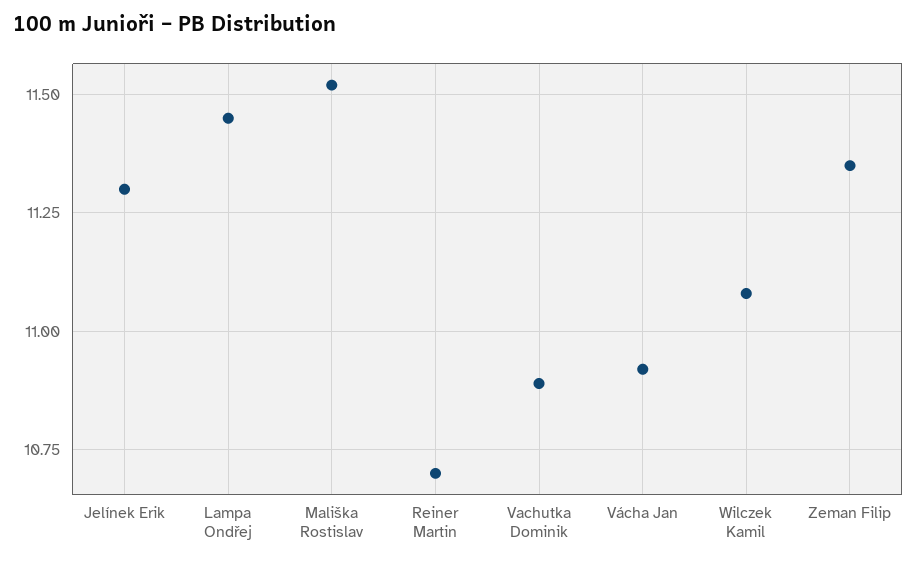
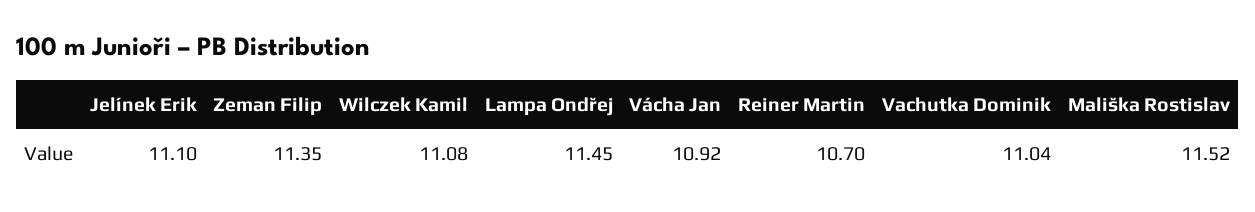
Jelínek Erik: 11.3 -> 11.1
Vachutka Dominik: 10.9 -> 11.04

